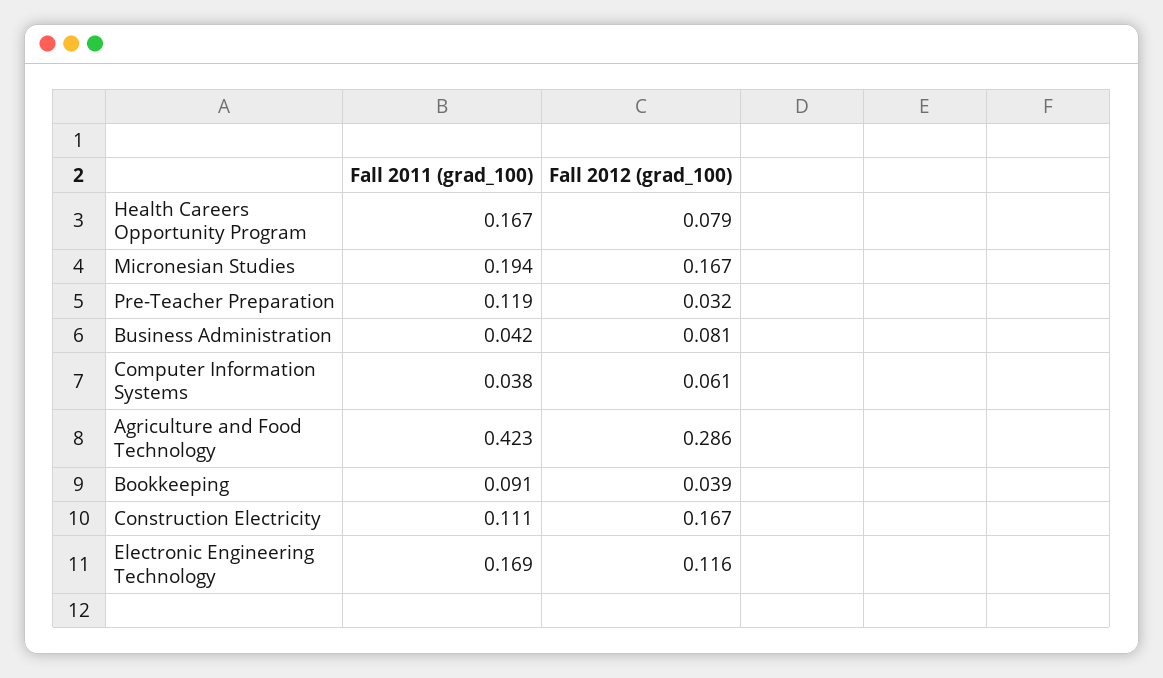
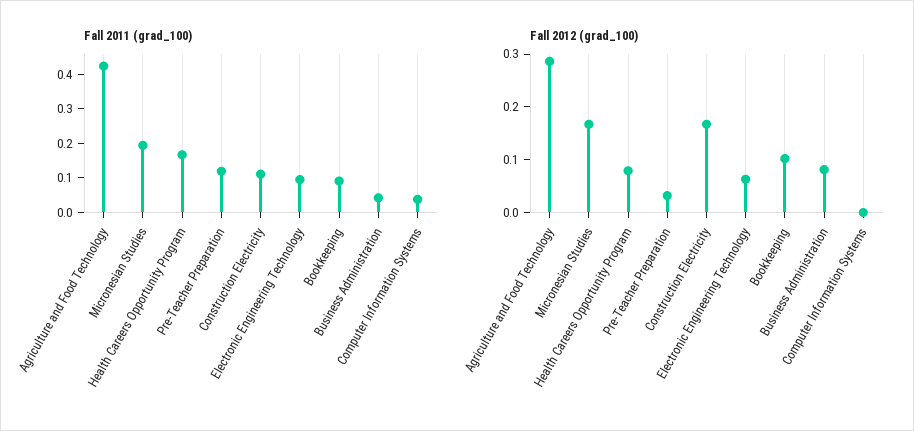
Fall 2012 (grad_100), Computer Information Systems: 0.061 -> 0
Fall 2012 (grad_100), Bookkeeping: 0.039 -> 0.1
Fall 2011 (grad_100), Electronic Engineering Technology: 0.169 -> 0.1
Fall 2012 (grad_100), Electronic Engineering Technology: 0.116 -> 0.06

